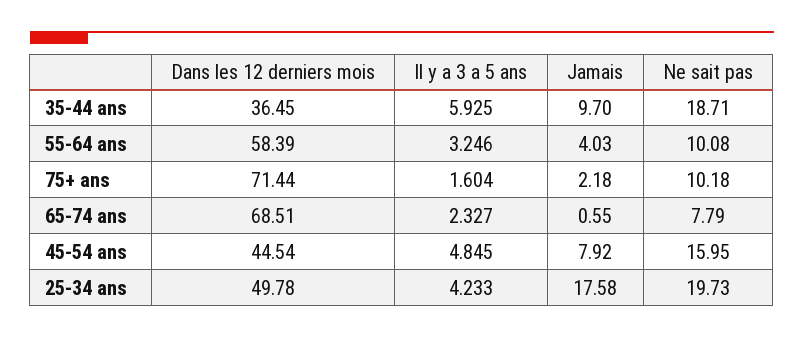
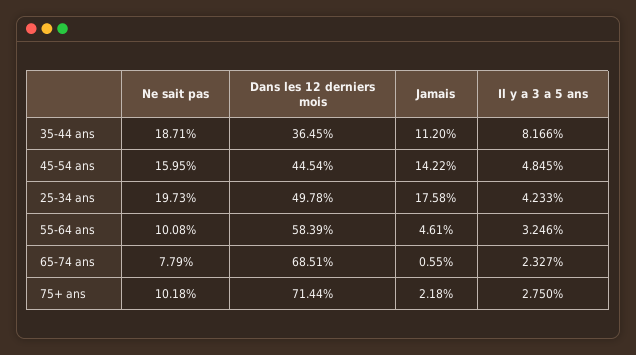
Il y a 3 a 5 ans, 35-44 ans: 5.925 -> 8.166
Jamais, 35-44 ans: 9.7 -> 11.2
Jamais, 55-64 ans: 4.03 -> 4.61
Il y a 3 a 5 ans, 75+ ans: 1.604 -> 2.75
Jamais, 45-54 ans: 7.92 -> 14.22

